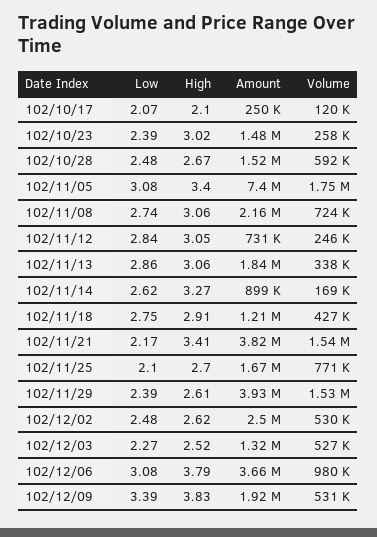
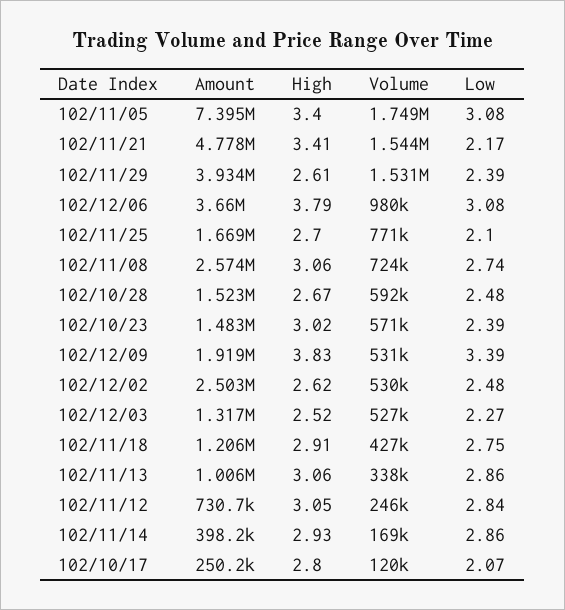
High, 102/10/17: 2.1 -> 2.8
Volume, 102/10/23: 258000 -> 571000
Amount, 102/11/08: 2160000 -> 2574000
Amount, 102/11/13: 1840000 -> 1006000
Low, 102/11/14: 2.62 -> 2.86
High, 102/11/14: 3.27 -> 2.93
Amount, 102/11/14: 899000 -> 398200
Amount, 102/11/21: 3820000 -> 4778000

